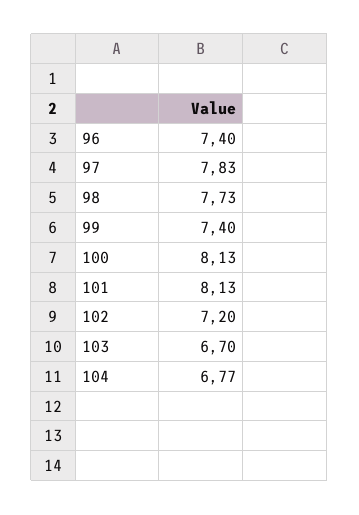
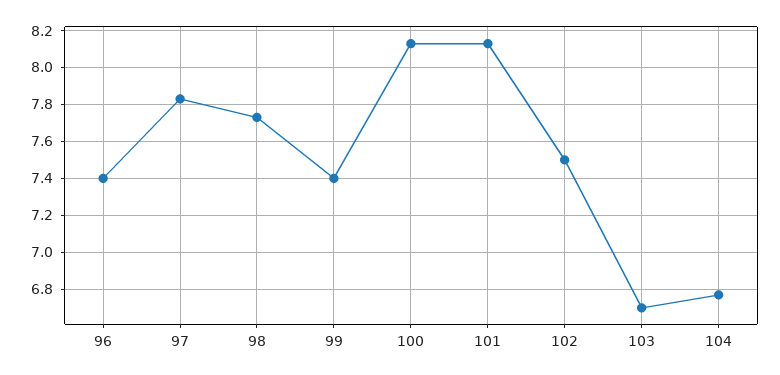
102: 7.2 -> 7.5

